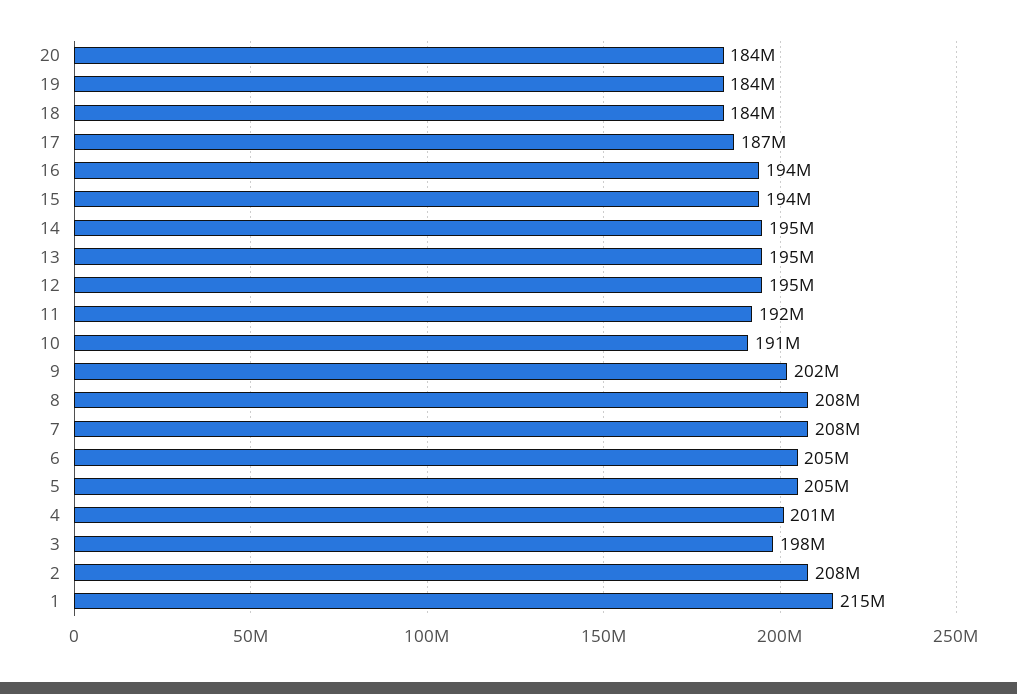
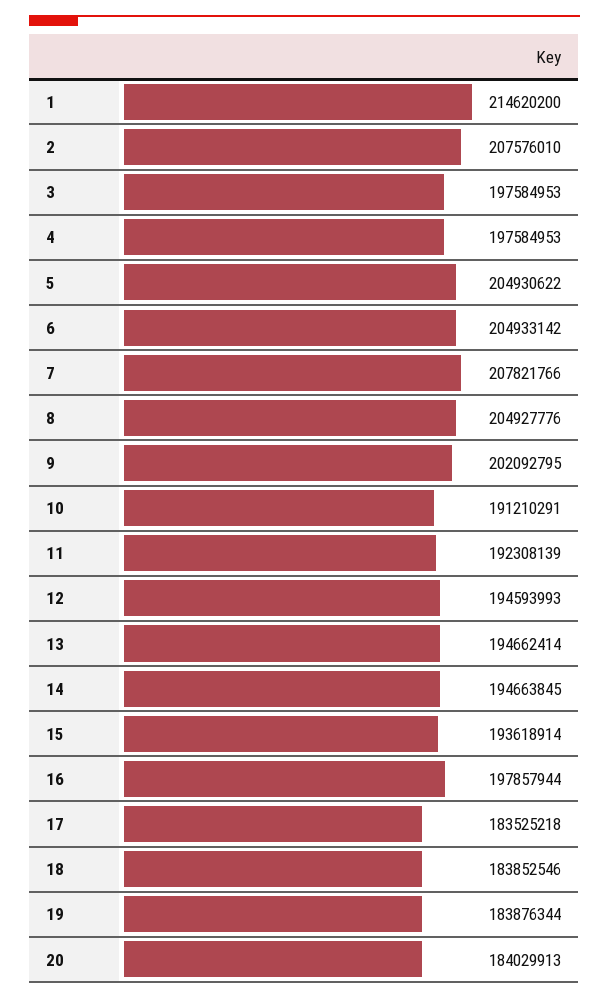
17: 187000000 -> 183525218
16: 194000000 -> 197857944
8: 208000000 -> 204927776
4: 201000000 -> 197584953

